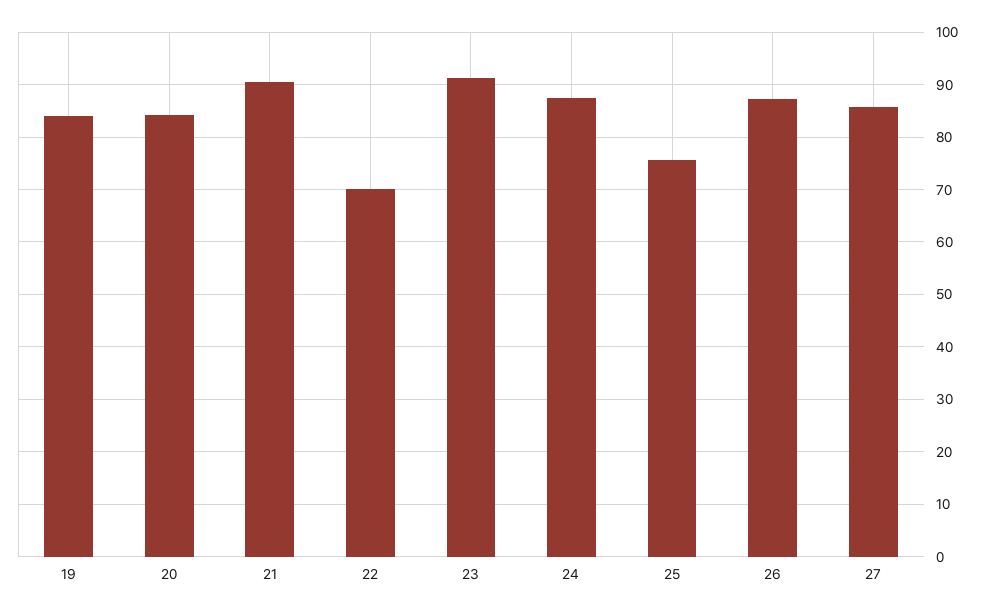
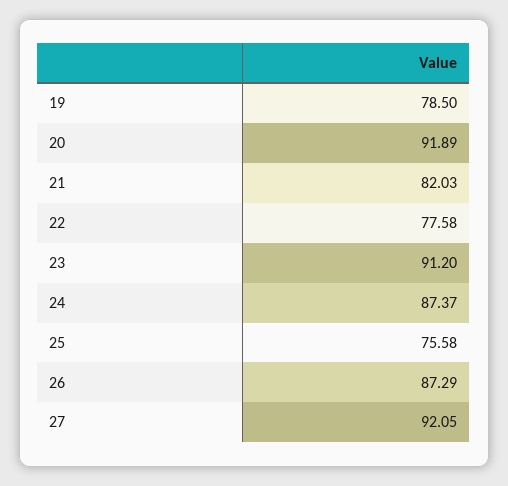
19: 84 -> 78.5
20: 84 -> 91.89
21: 90 -> 82.03
22: 70 -> 77.58
27: 86 -> 92.05

